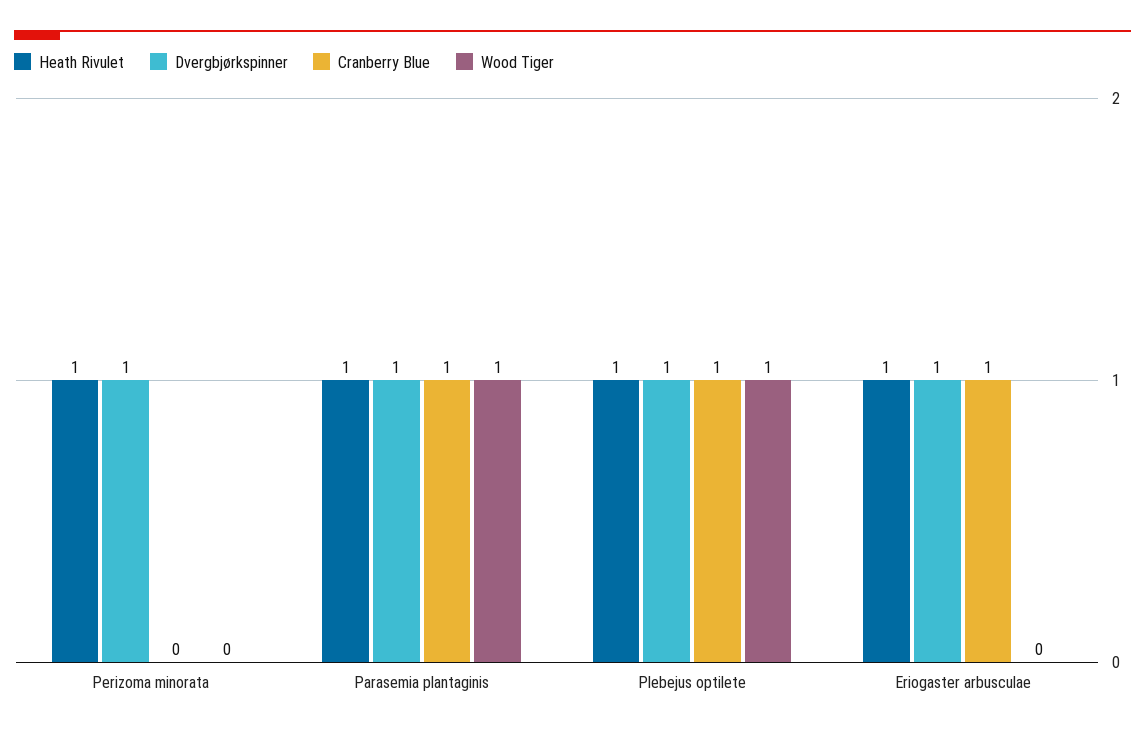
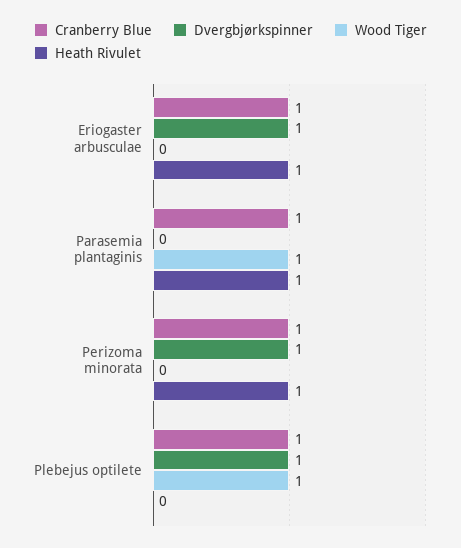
Cranberry Blue, Perizoma minorata: 0 -> 1
Dvergbjørkspinner, Parasemia plantaginis: 1 -> 0
Heath Rivulet, Plebejus optilete: 1 -> 0

